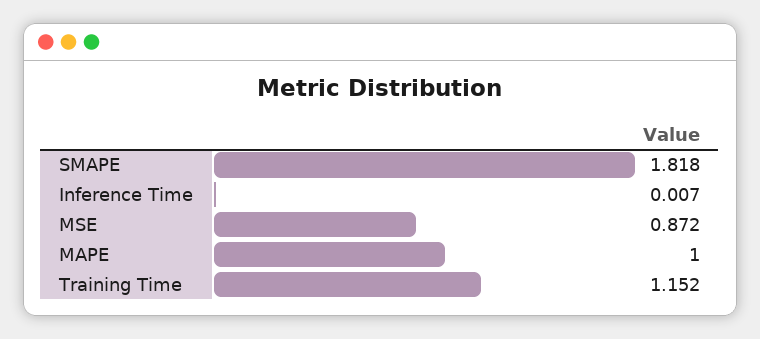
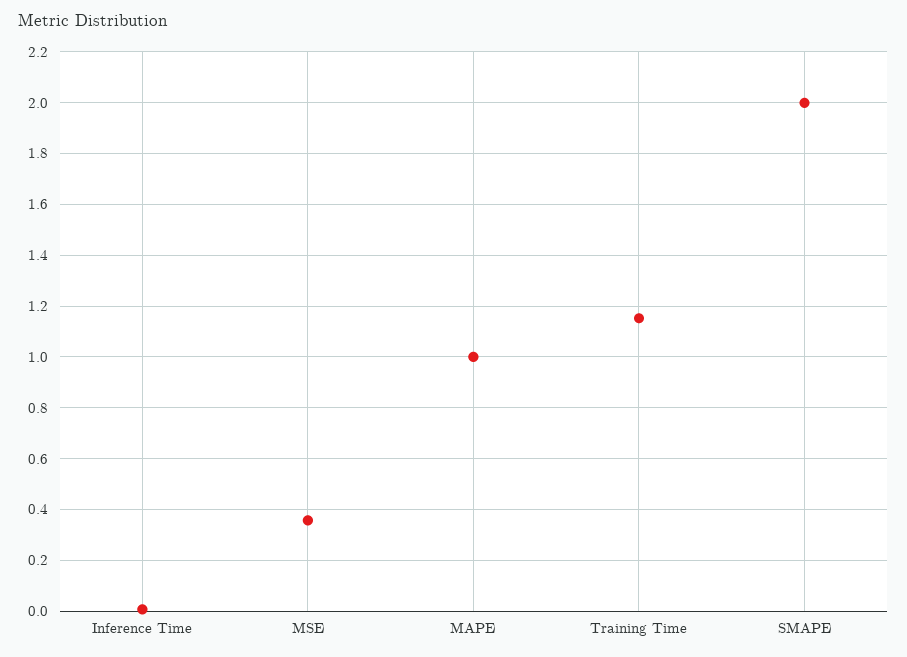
SMAPE: 1.818 -> 2
MSE: 0.872 -> 0.35

